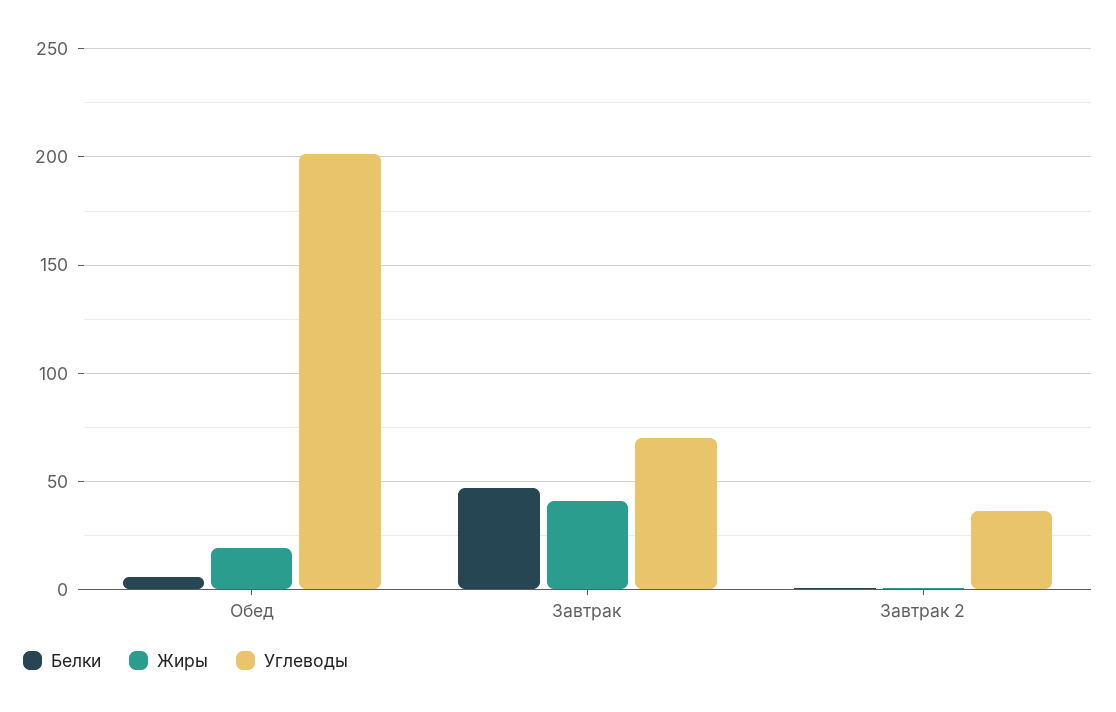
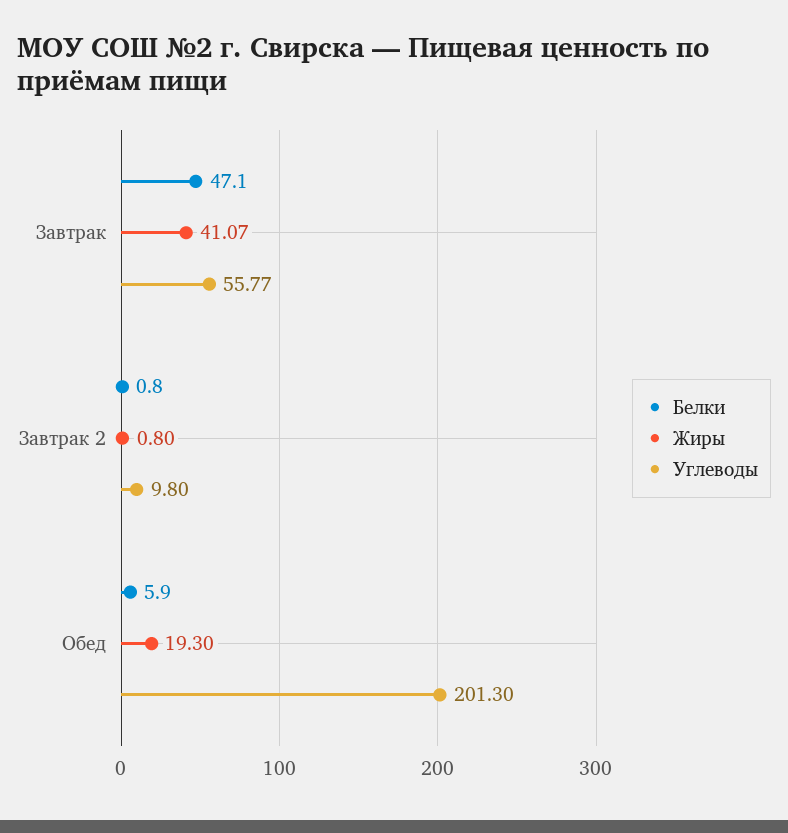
Углеводы, Завтрак: 70 -> 55.77
Углеводы, Завтрак 2: 35 -> 9.8

